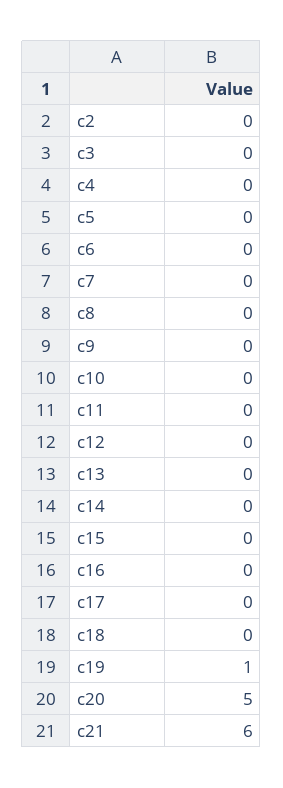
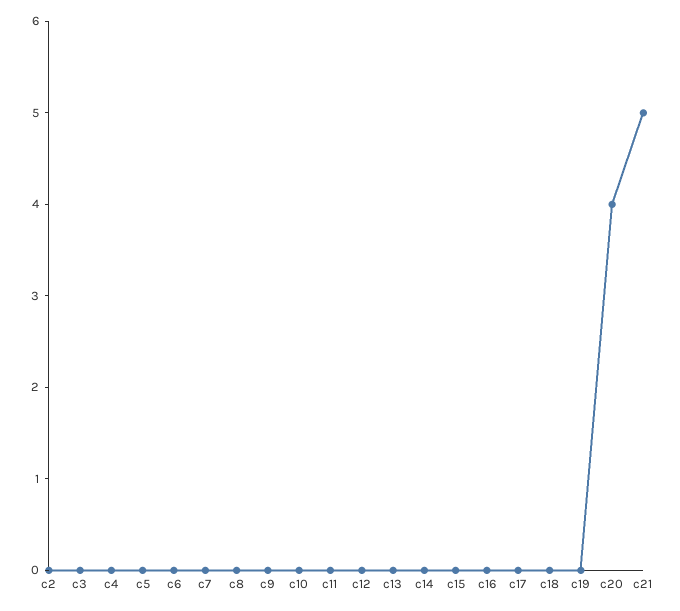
c19: 1 -> 0
c20: 5 -> 4
c21: 6 -> 5

